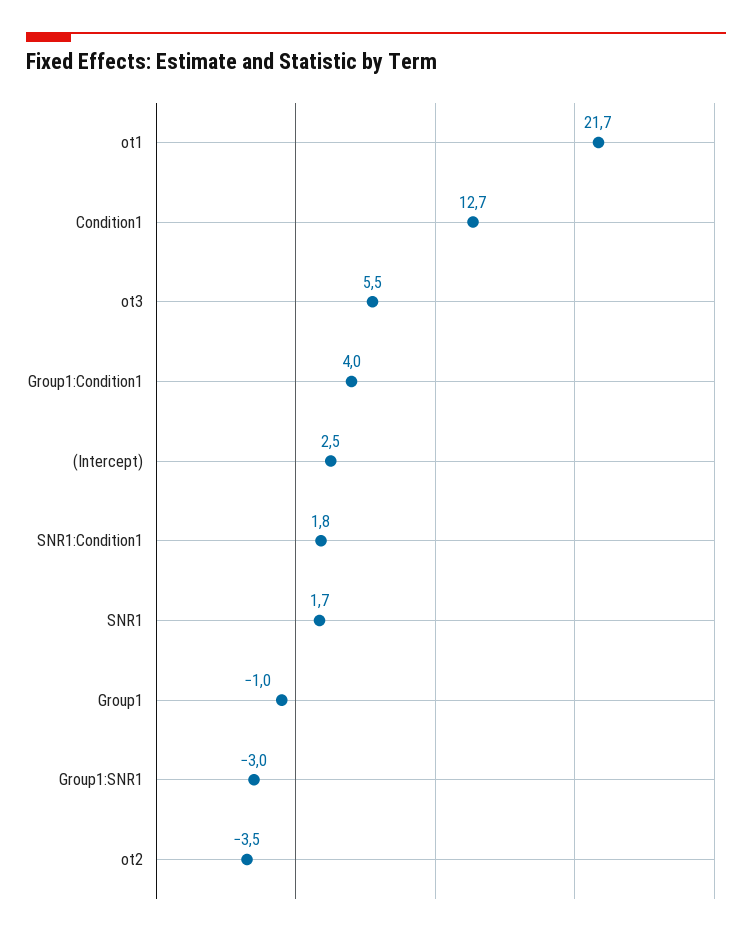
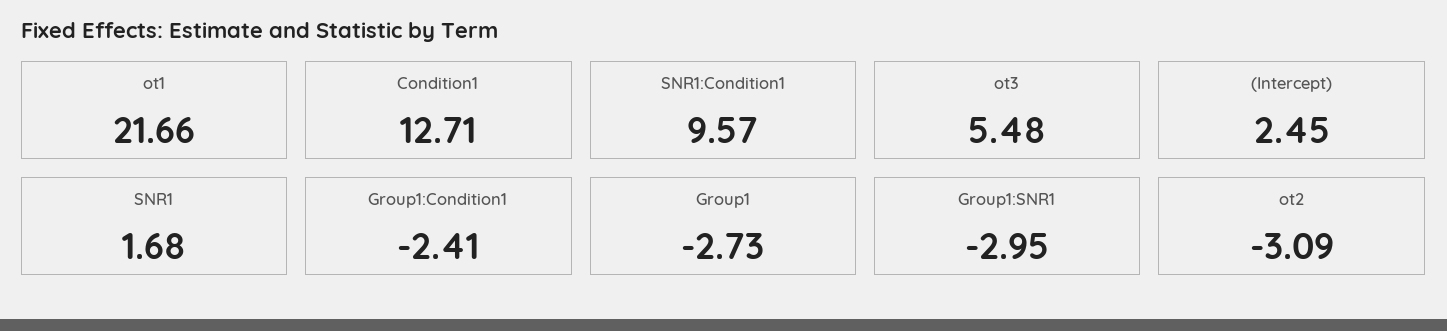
Group1:Condition1: 4 -> -2.41
SNR1:Condition1: 1.8 -> 9.57
Group1: -1 -> -2.73
ot2: -3.5 -> -3.09

